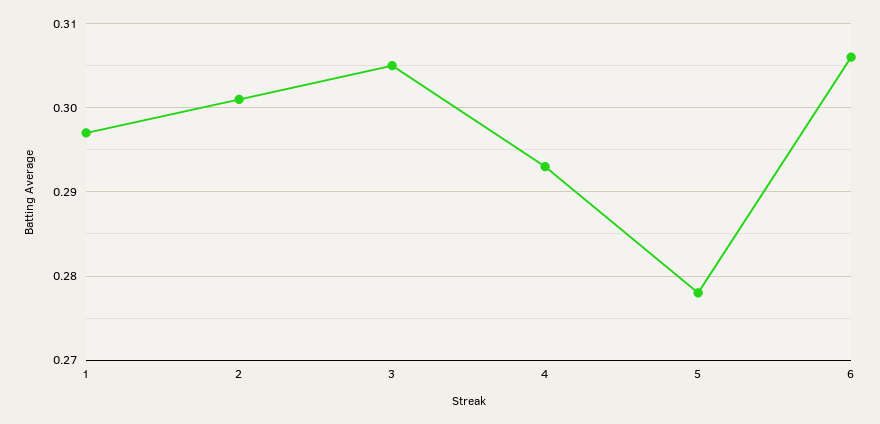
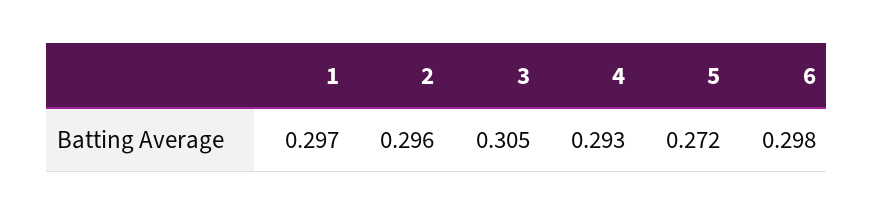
2: 0.301 -> 0.296
5: 0.278 -> 0.272
6: 0.306 -> 0.298

